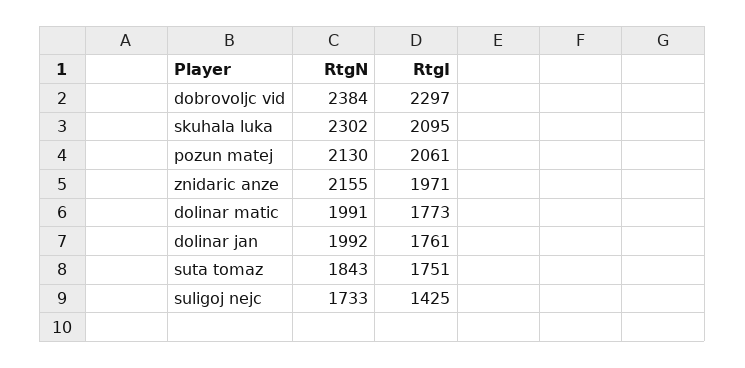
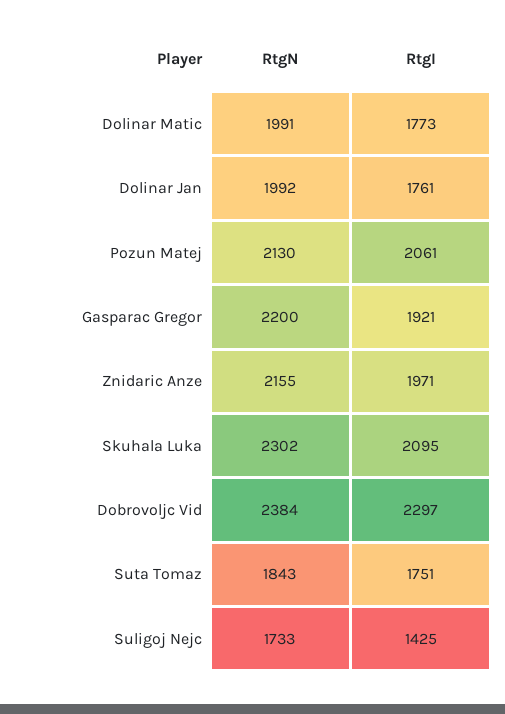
RtgN, Gasparac Gregor: none -> 2200
RtgI, Gasparac Gregor: none -> 1921

